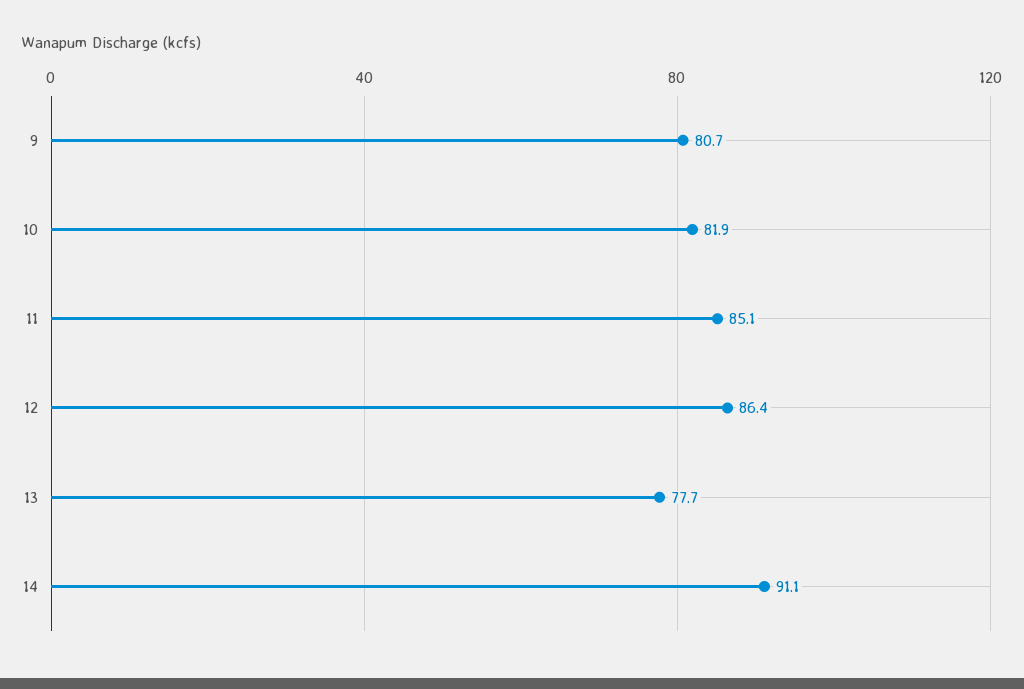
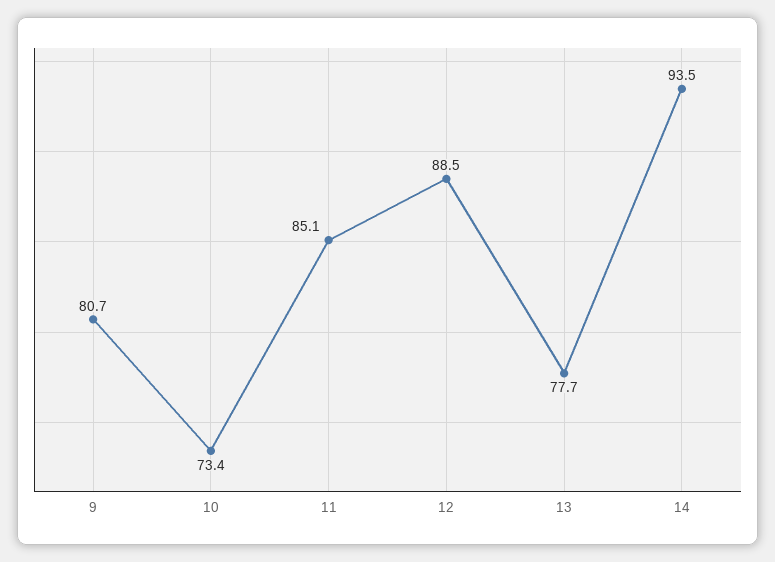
10: 81.9 -> 73.4
12: 86.4 -> 88.5
14: 91.1 -> 93.5

